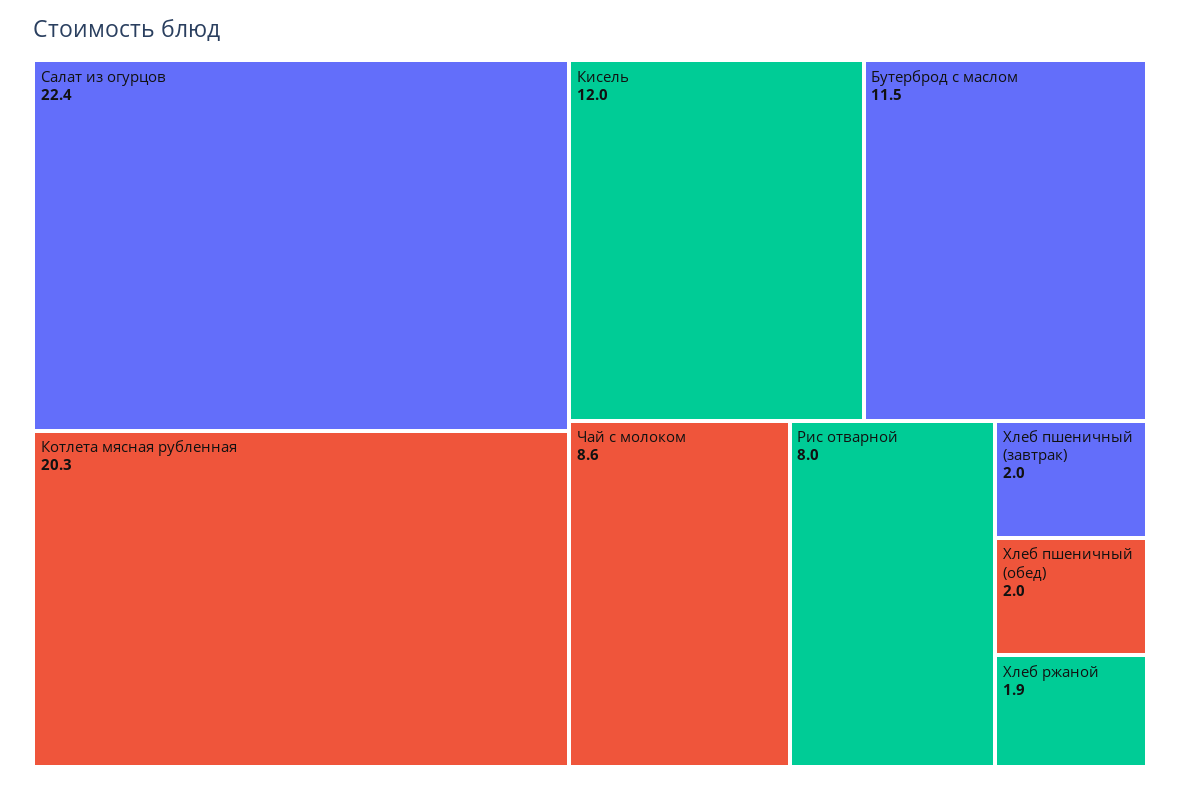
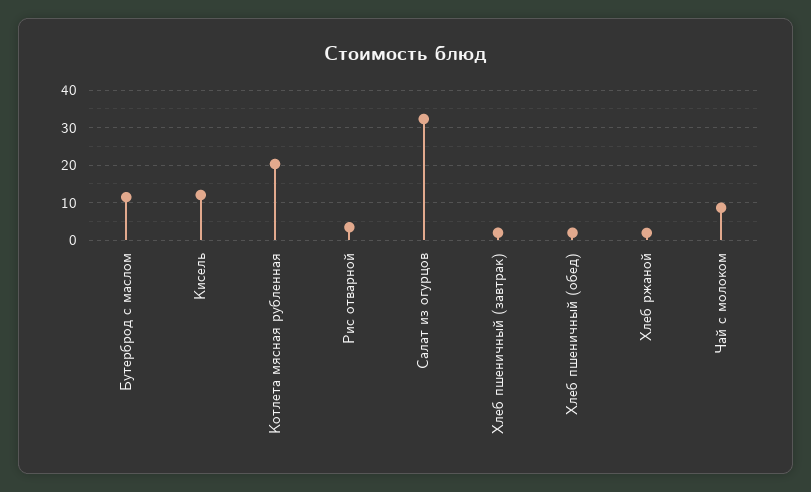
Салат из огурцов: 22.4 -> 32
Рис отварной: 8 -> 4

